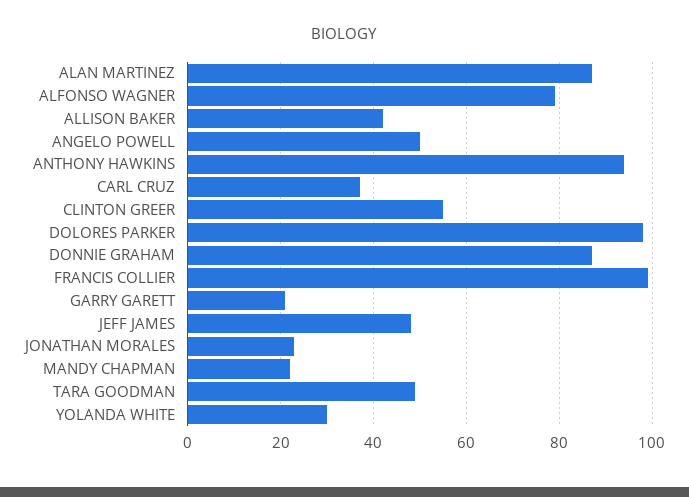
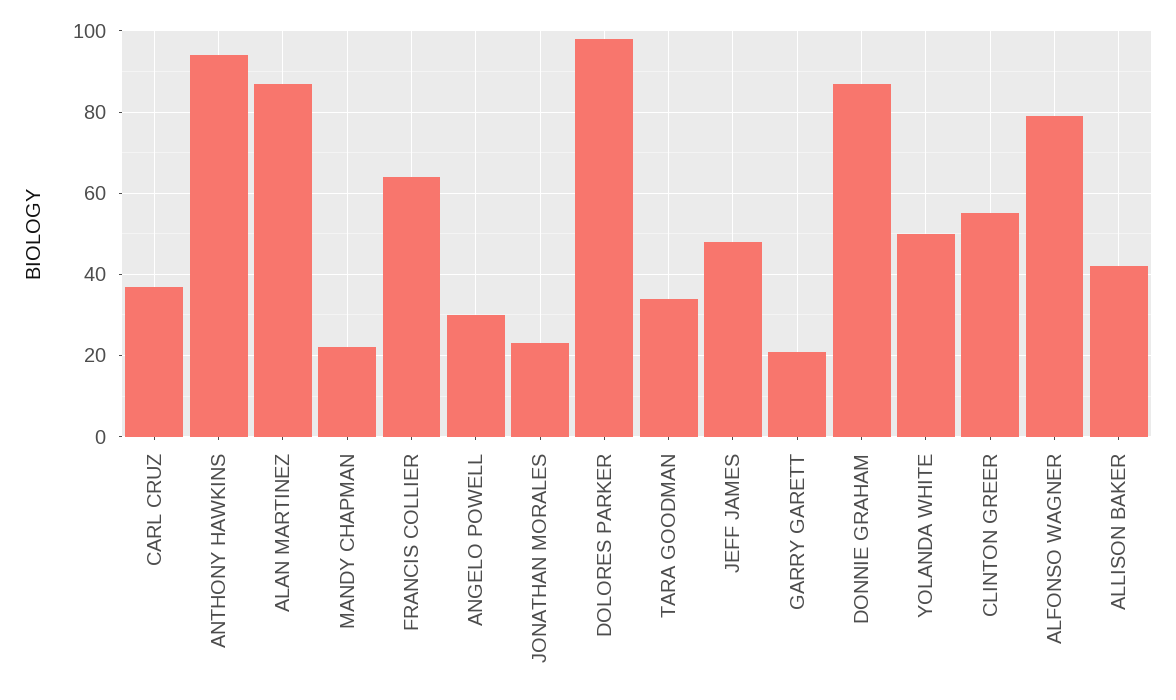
ANGELO POWELL: 50 -> 30
FRANCIS COLLIER: 100 -> 65
TARA GOODMAN: 50 -> 35
YOLANDA WHITE: 30 -> 50

